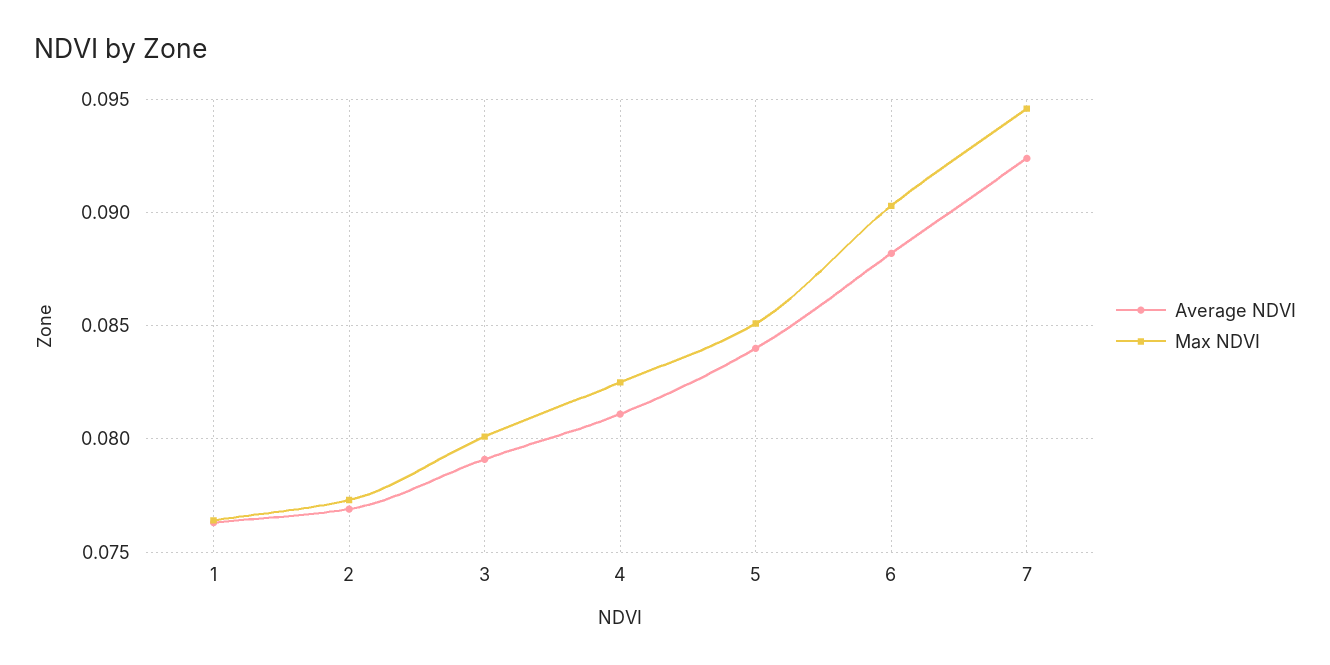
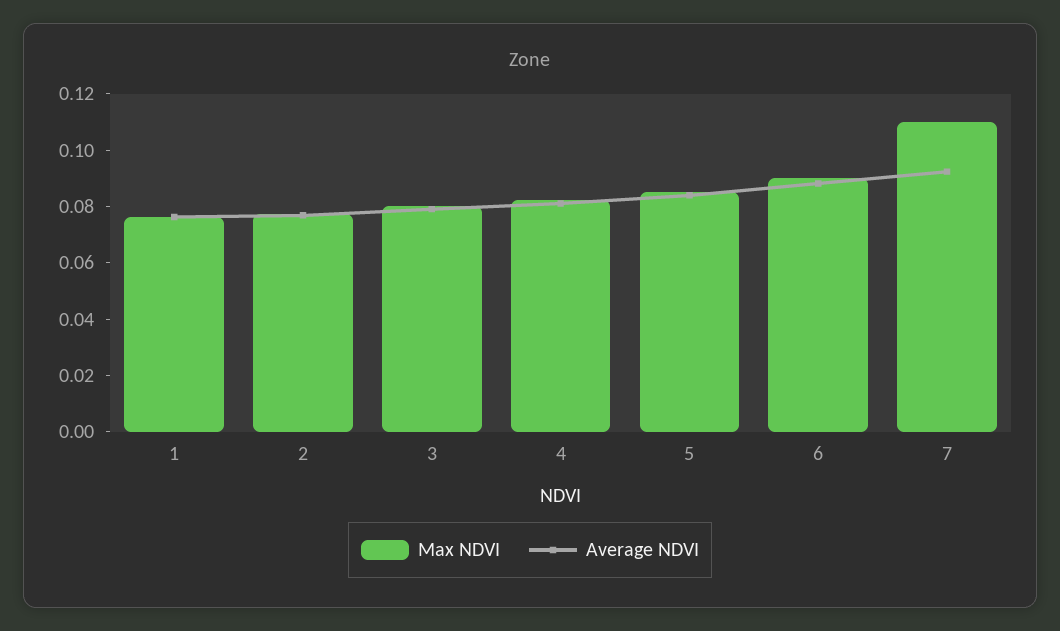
Max NDVI, 7: 0.0945 -> 0.11

